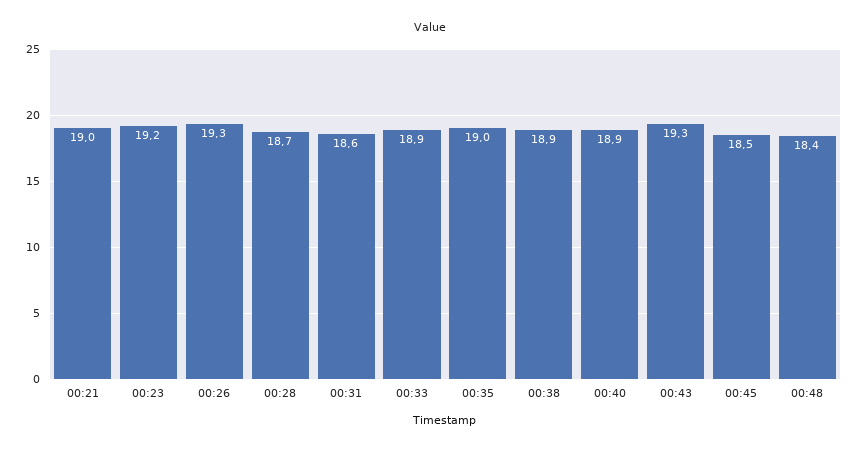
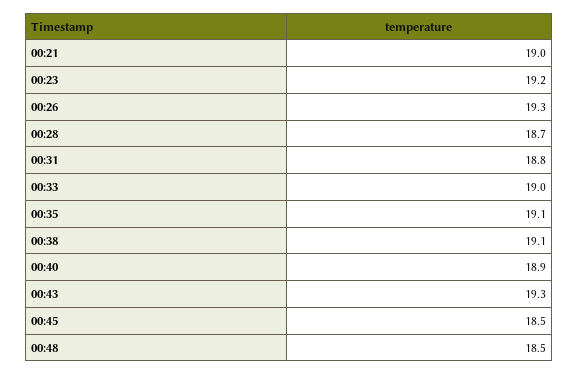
00:31: 18.6 -> 18.8
00:33: 18.9 -> 19
00:35: 19 -> 19.1
00:38: 18.9 -> 19.1
00:48: 18.4 -> 18.5

